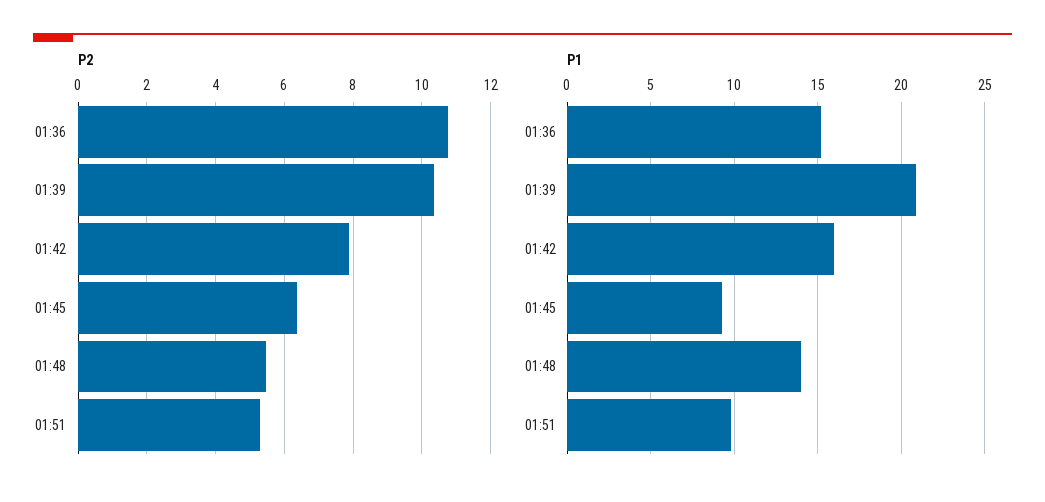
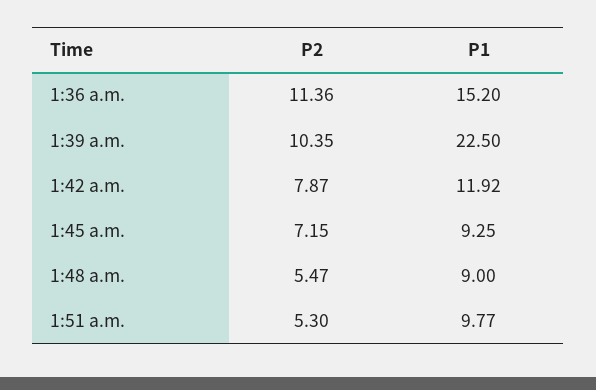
P2, 01:36: 10.8 -> 11.36
P2, 01:45: 6.4 -> 7.15
P1, 01:39: 21 -> 22.5
P1, 01:42: 16 -> 11.92
P1, 01:48: 14 -> 9

